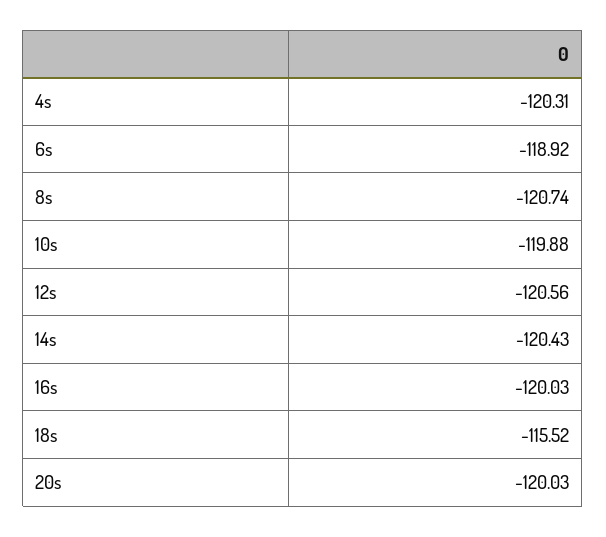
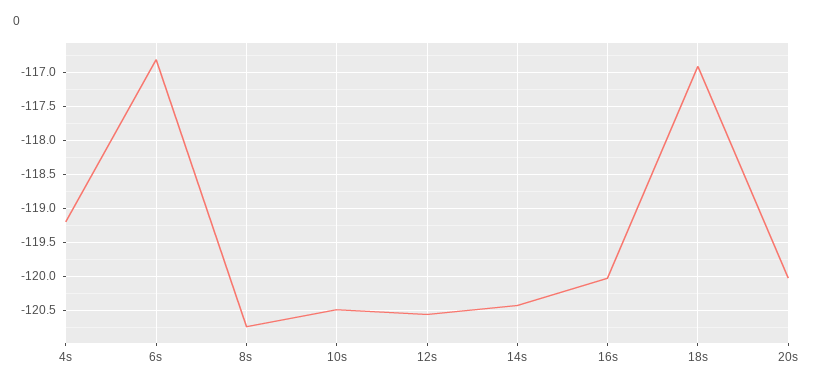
4s: -120.31 -> -119.2
6s: -118.92 -> -116.8
10s: -119.88 -> -120.5
18s: -115.52 -> -116.9

